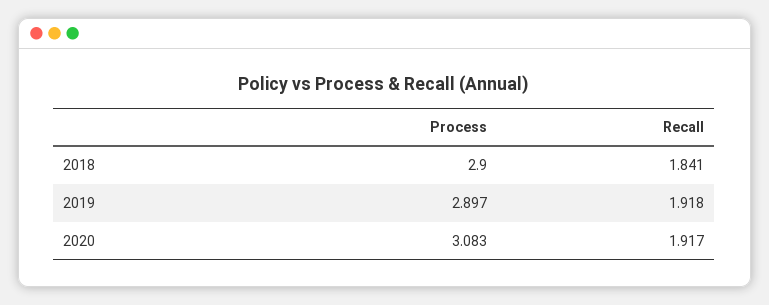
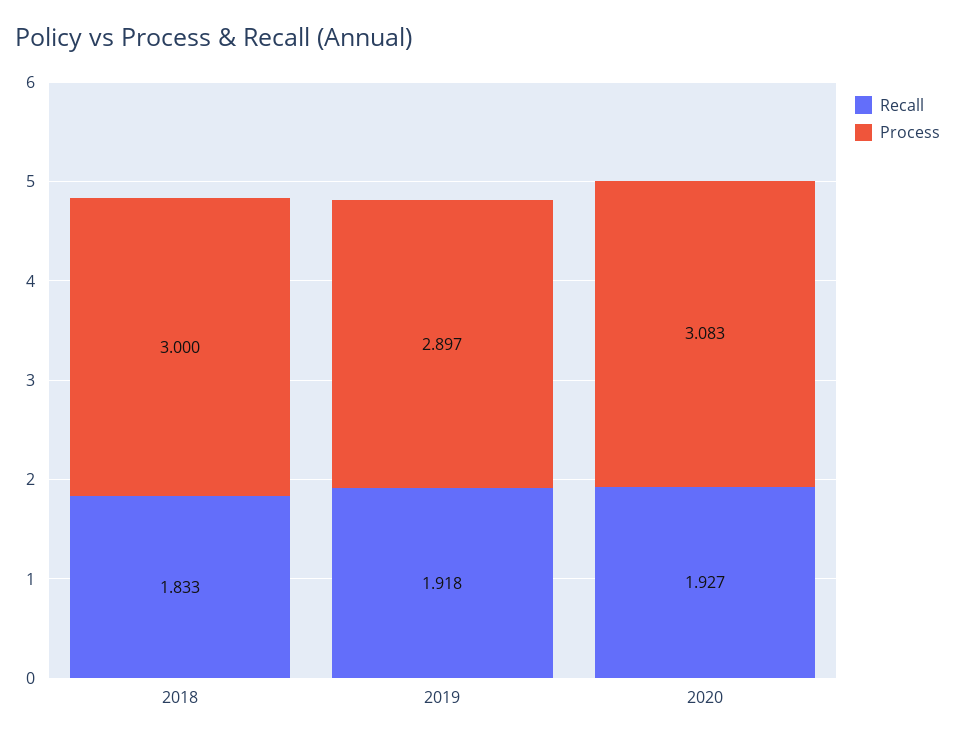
Process, 2018: 2.9 -> 3
Recall, 2018: 1.841 -> 1.833
Recall, 2020: 1.917 -> 1.927

